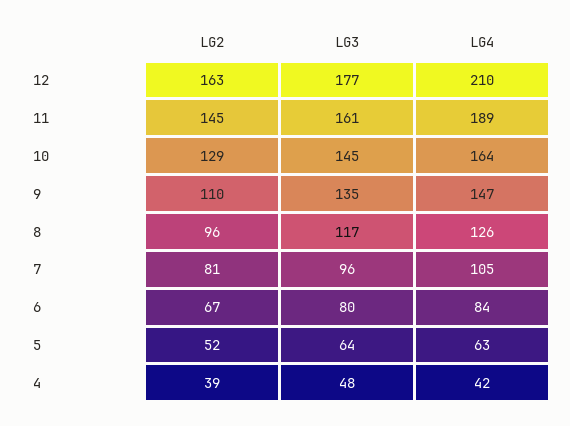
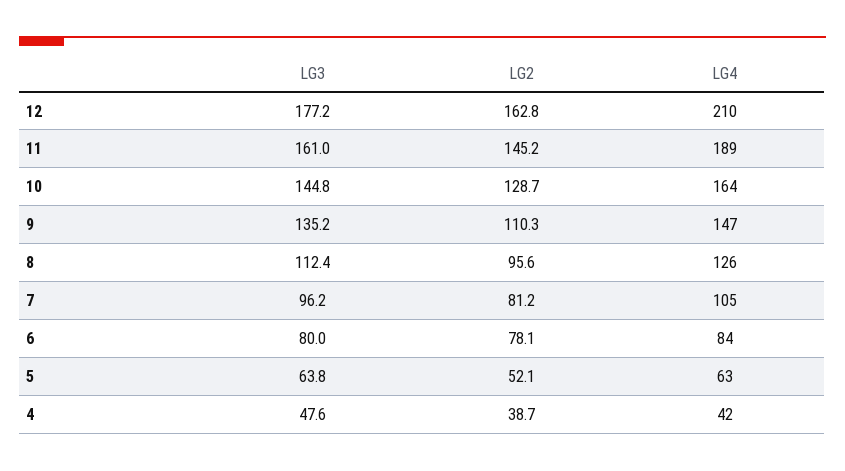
LG3, 8: 117 -> 112.4
LG2, 6: 67 -> 78.1

